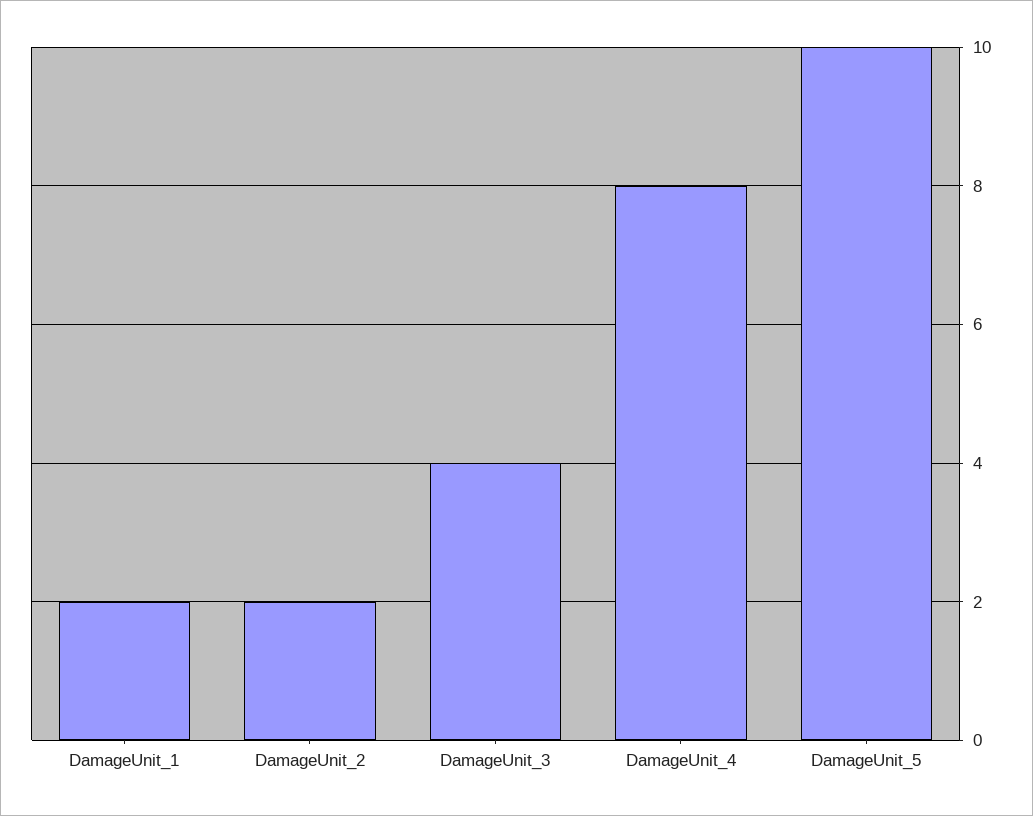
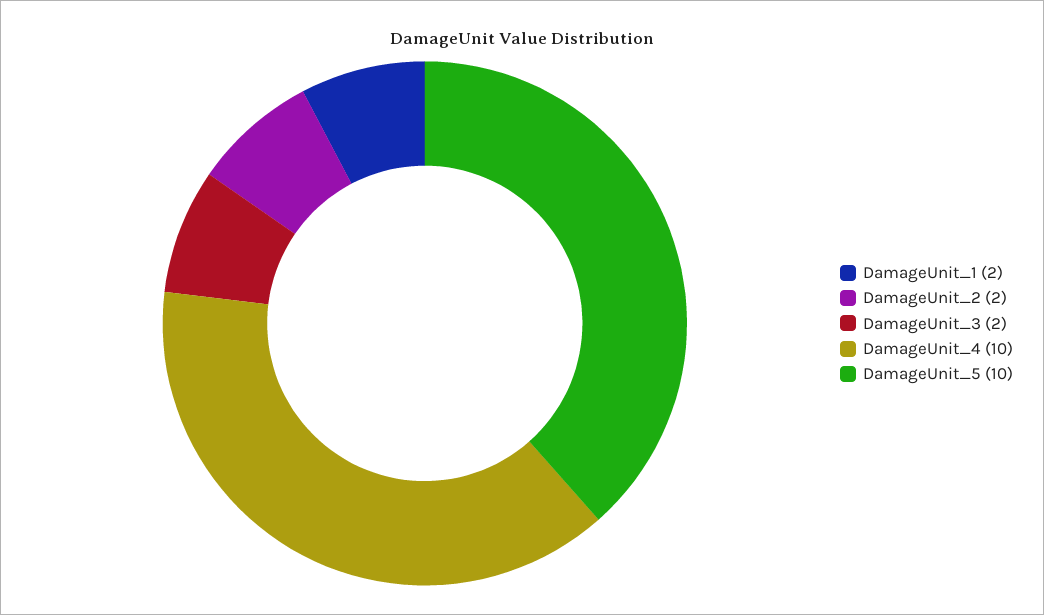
DamageUnit_3: 4 -> 2
DamageUnit_4: 8 -> 10

